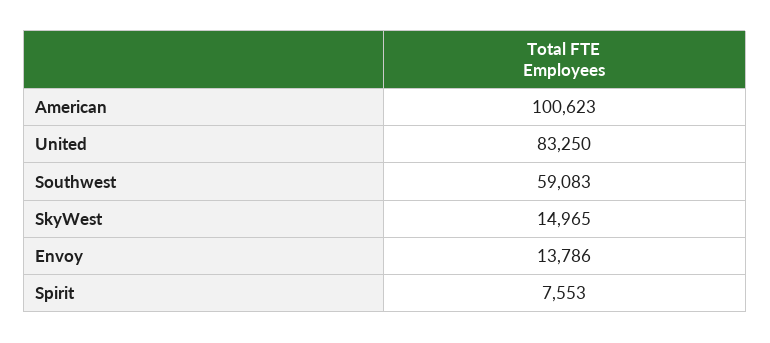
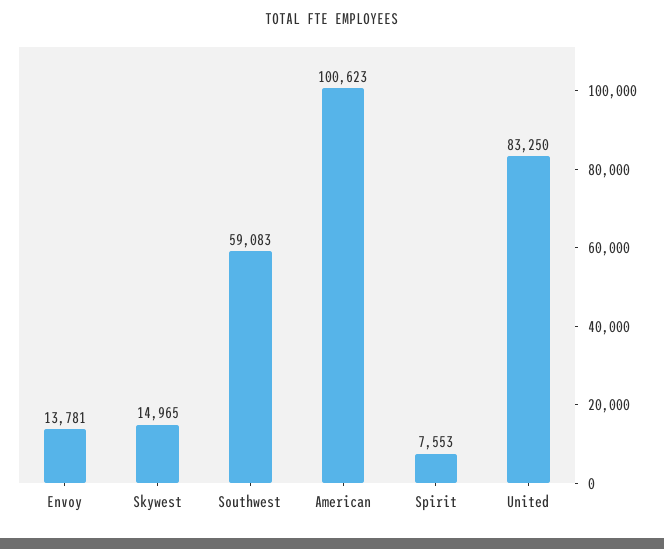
Envoy: 13786 -> 13781

